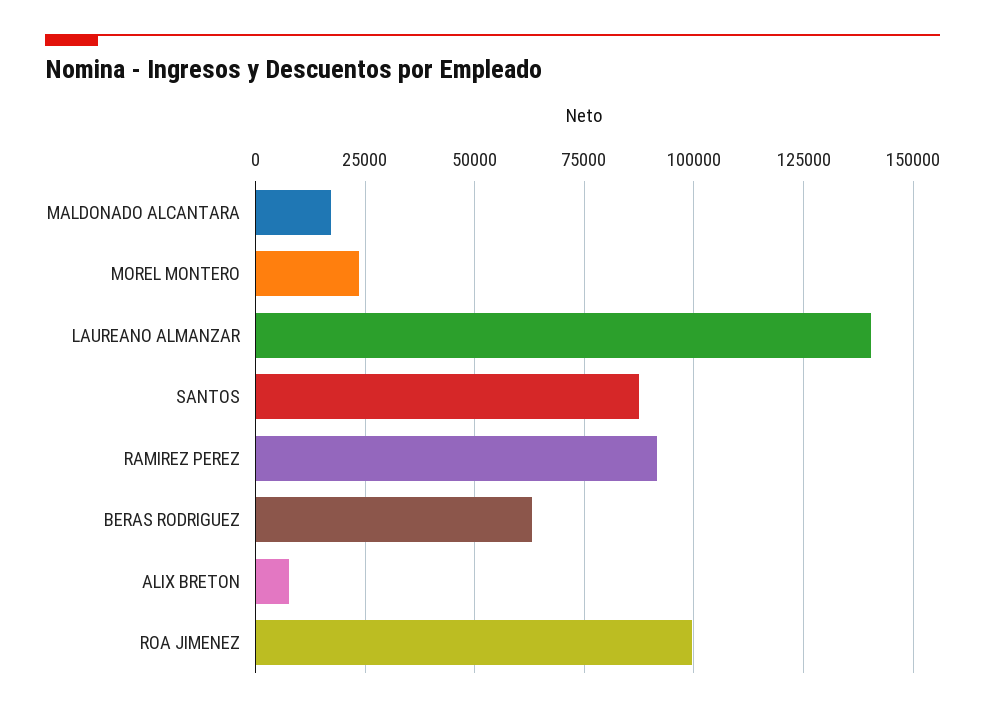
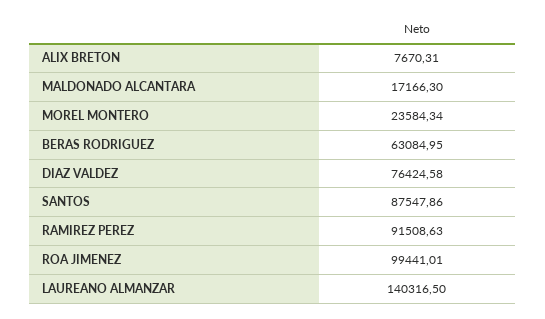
DIAZ VALDEZ: none -> 76424.58

